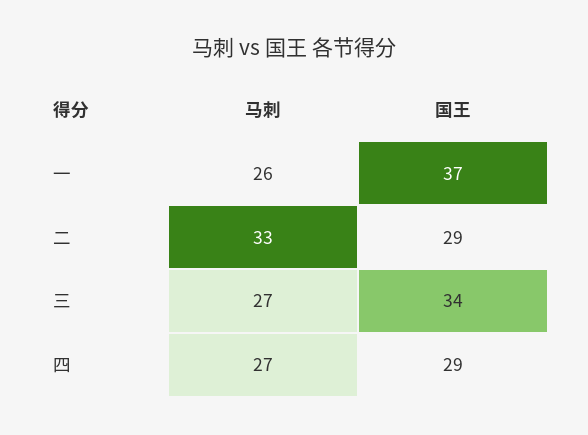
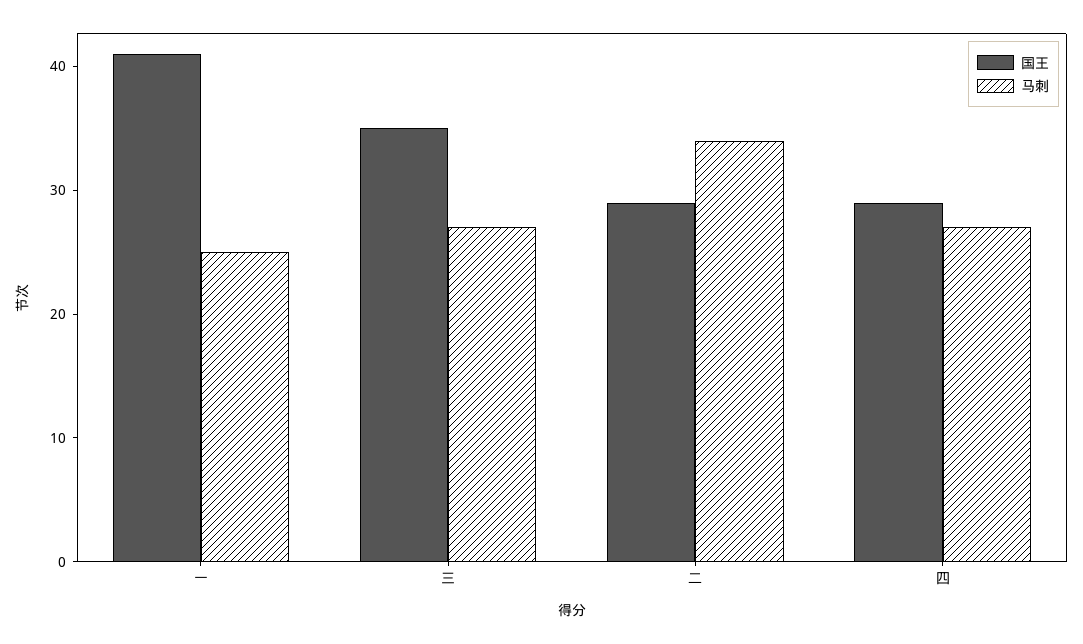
马刺, 一: 26 -> 25
国王, 一: 37 -> 41
马刺, 二: 33 -> 34
国王, 三: 34 -> 35

